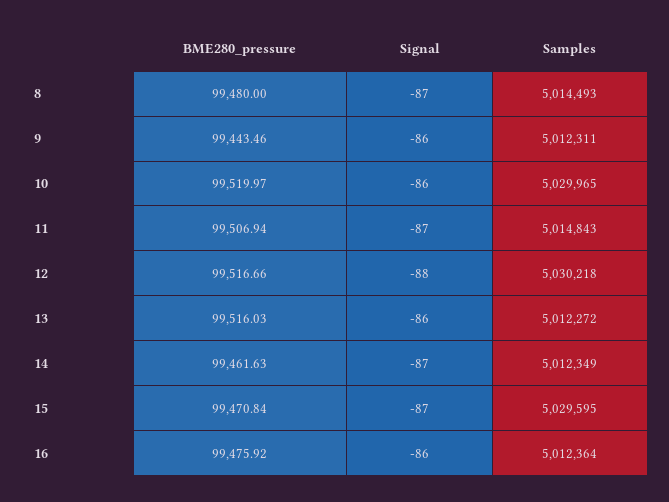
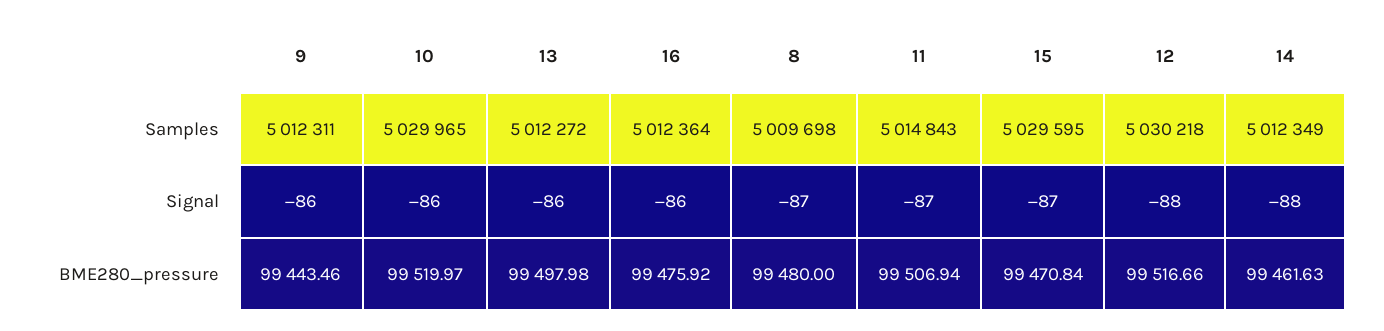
Samples, 8: 5014493 -> 5009698
BME280_pressure, 13: 99516.03 -> 99497.98
Signal, 14: -87 -> -88

